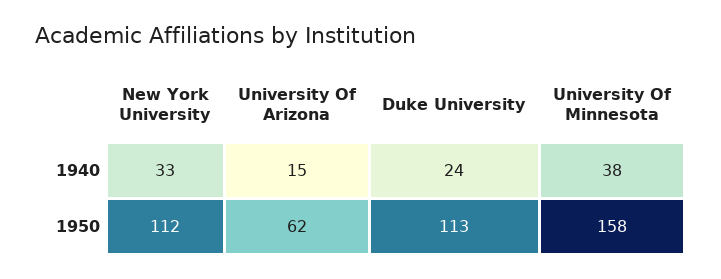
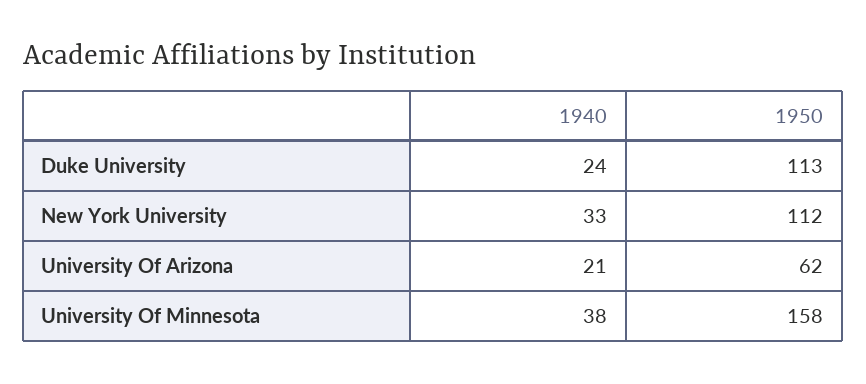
University Of Arizona, 1940: 15 -> 21

